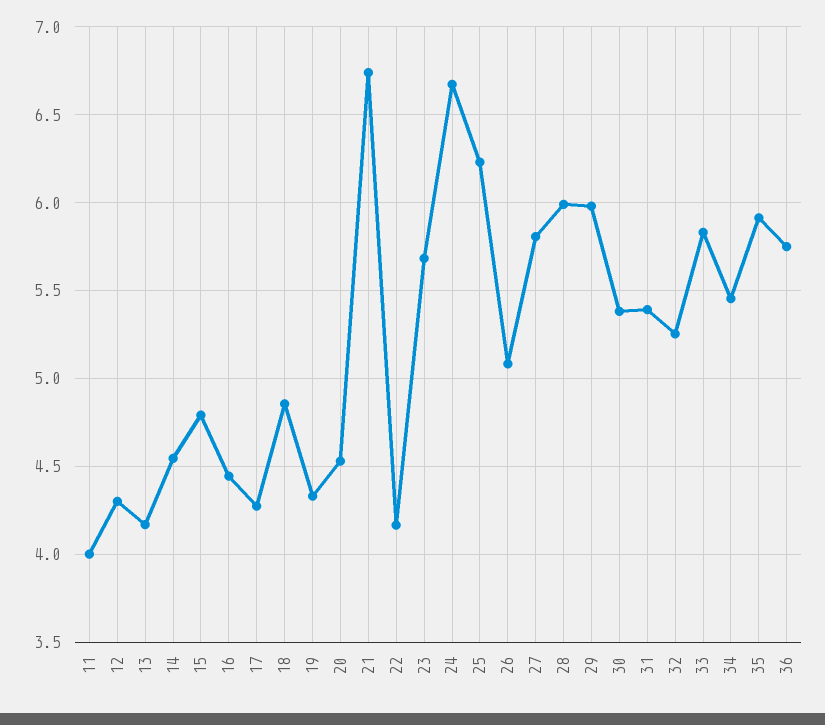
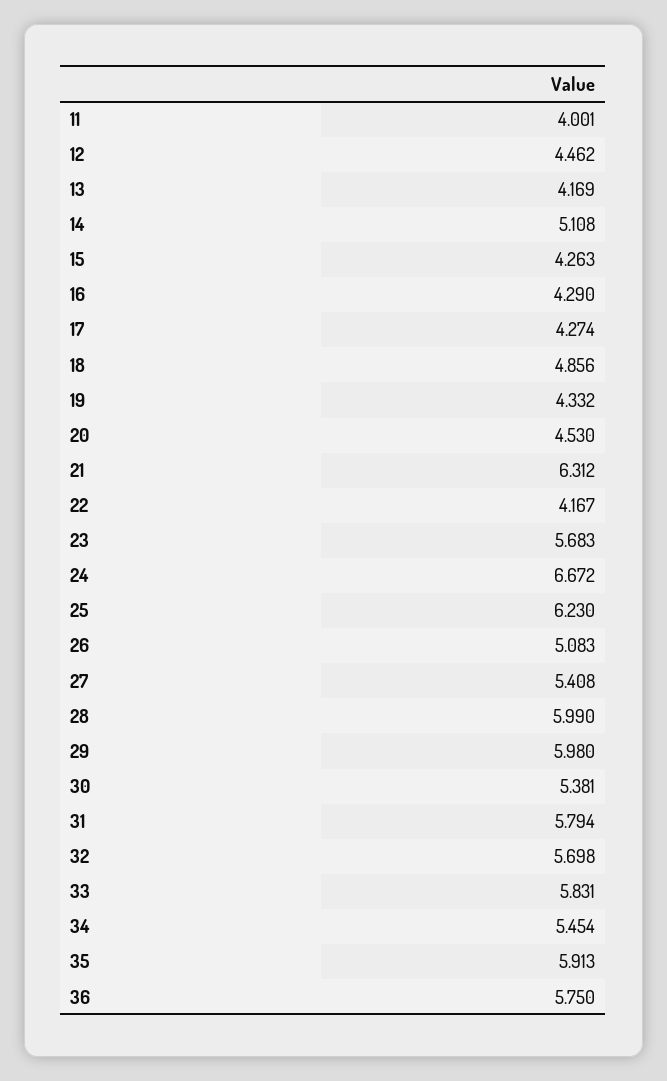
12: 4.3 -> 4.462
14: 4.55 -> 5.108
15: 4.8 -> 4.263
16: 4.45 -> 4.29
21: 6.75 -> 6.312
27: 5.8 -> 5.408
31: 5.4 -> 5.794
32: 5.25 -> 5.698

